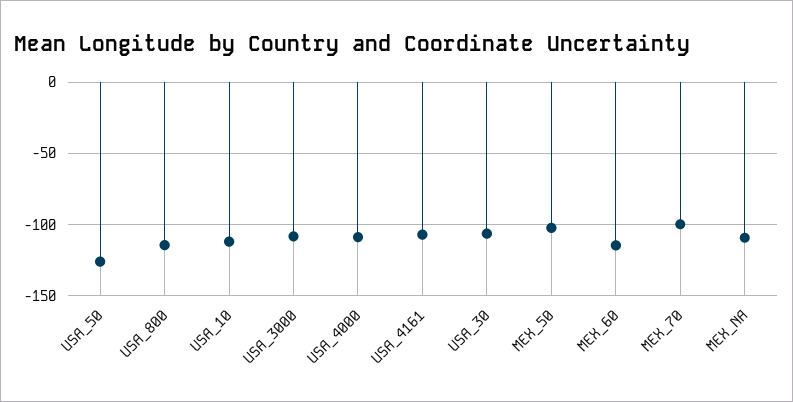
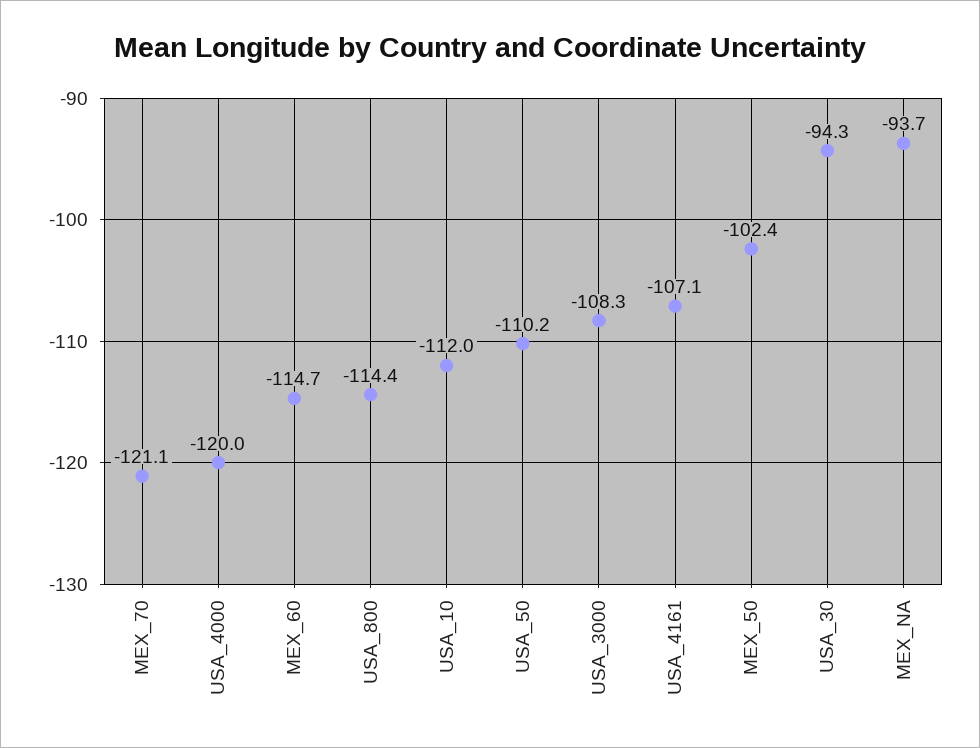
USA_50: -125 -> -110.2
USA_4000: -110 -> -120
USA_30: -105 -> -94.3
MEX_70: -100 -> -121.1
MEX_NA: -110 -> -93.7

